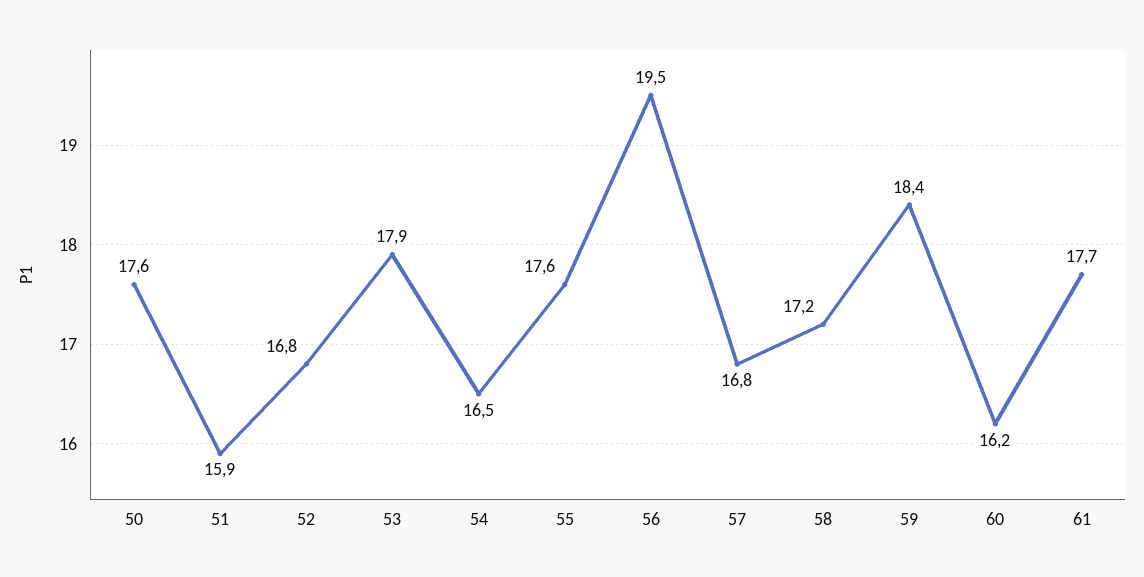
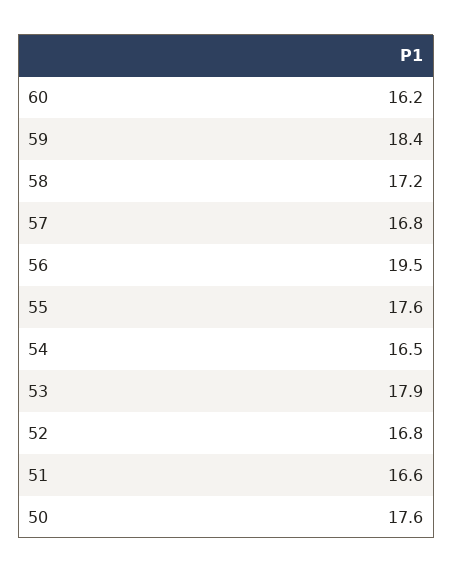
51: 15.9 -> 16.6
61: 17.7 -> none

